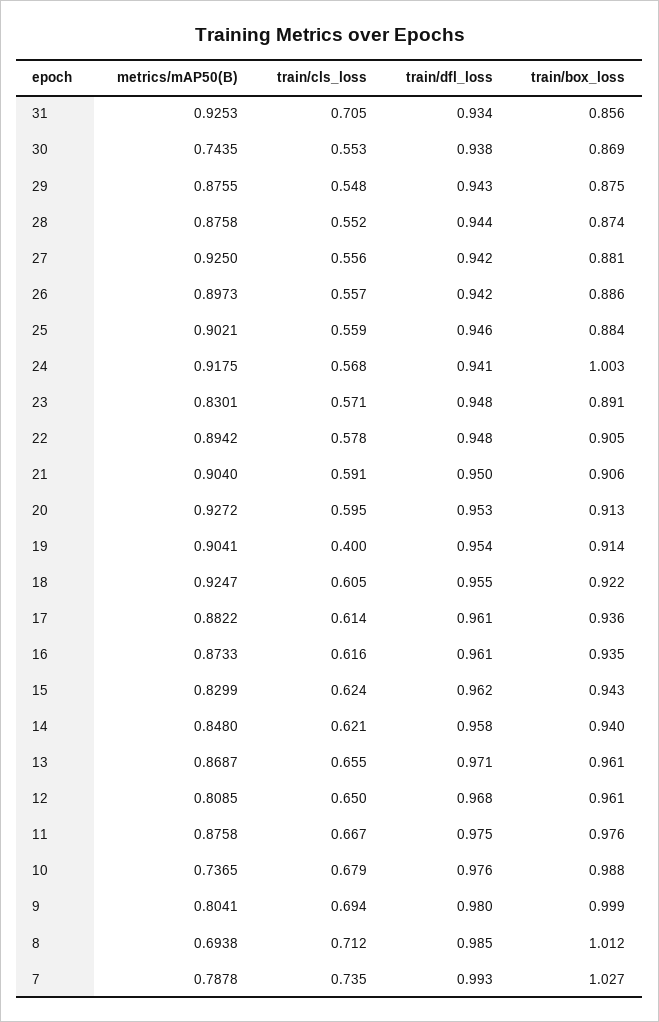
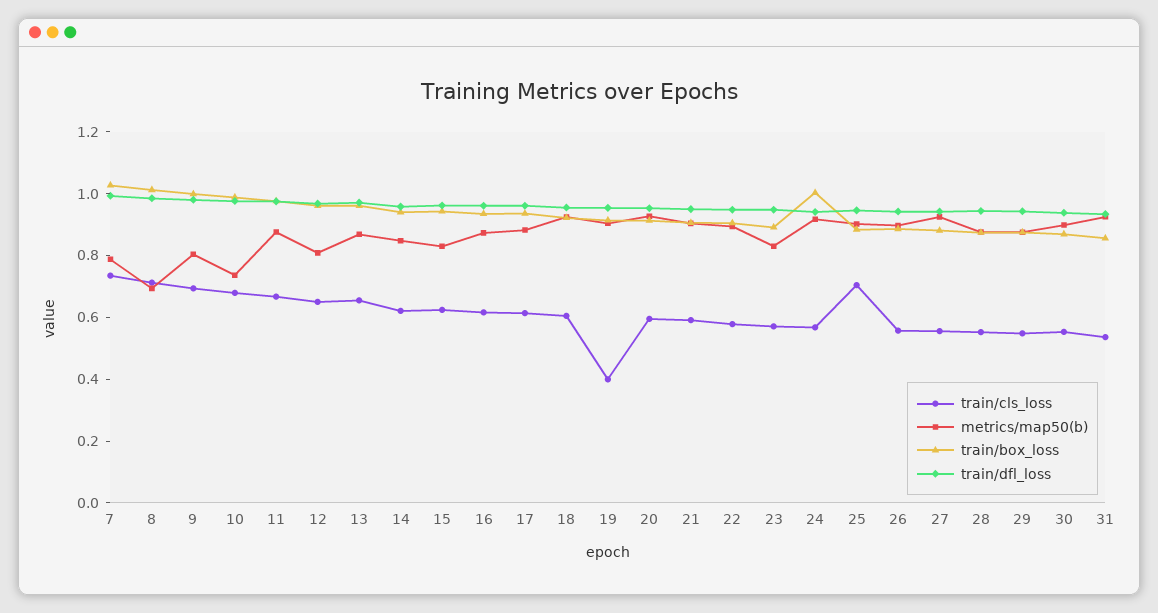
train/cls_loss, 31: 0.705 -> 0.55
metrics/mAP50(B), 30: 0.7435 -> 0.9
train/cls_loss, 25: 0.559 -> 0.7

